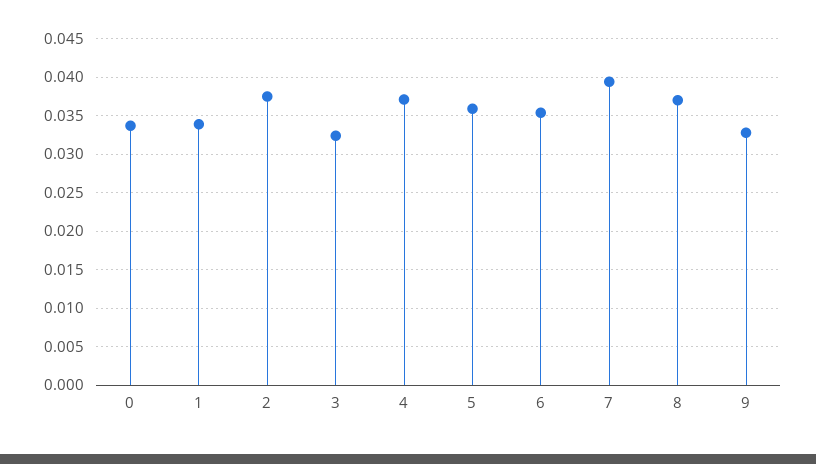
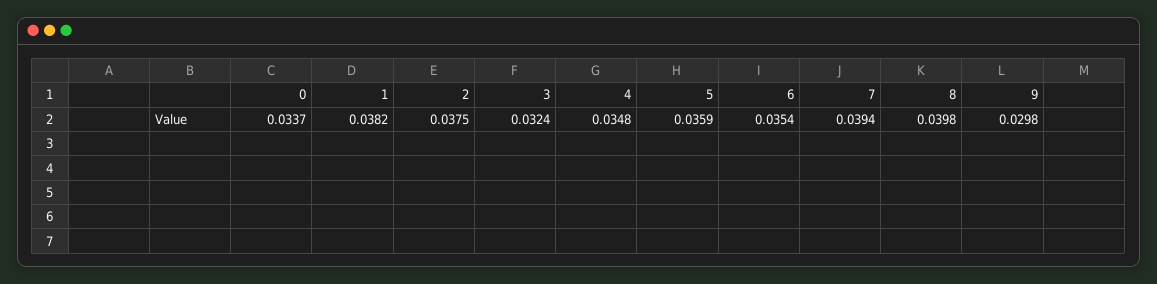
1: 0.034 -> 0.0382
4: 0.037 -> 0.0348
8: 0.037 -> 0.0398
9: 0.033 -> 0.0298

